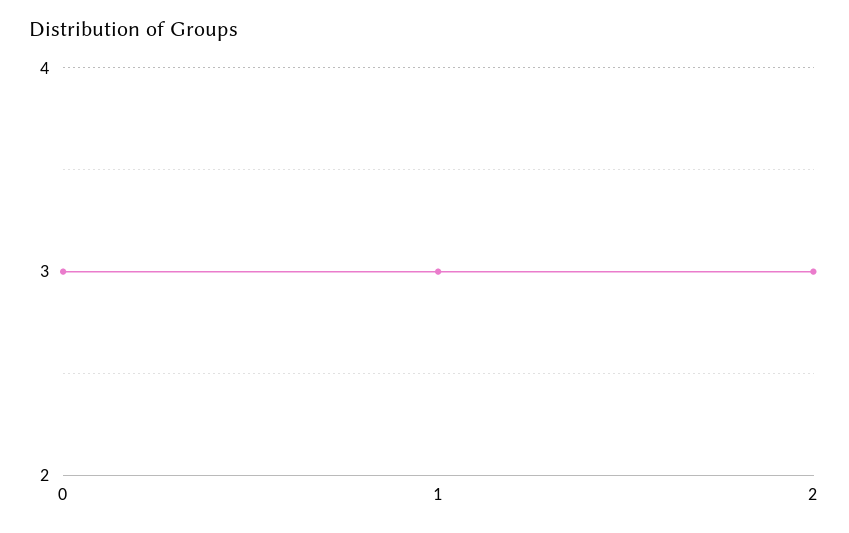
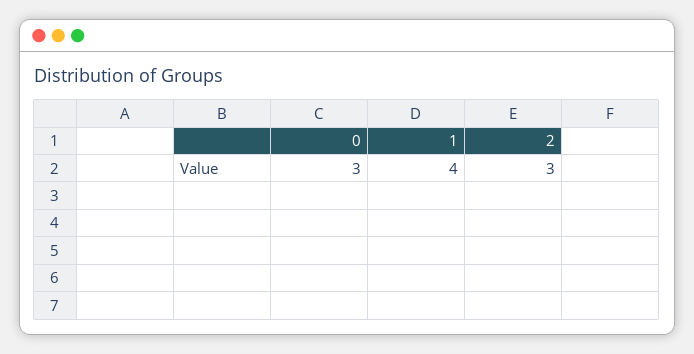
1: 3 -> 4

